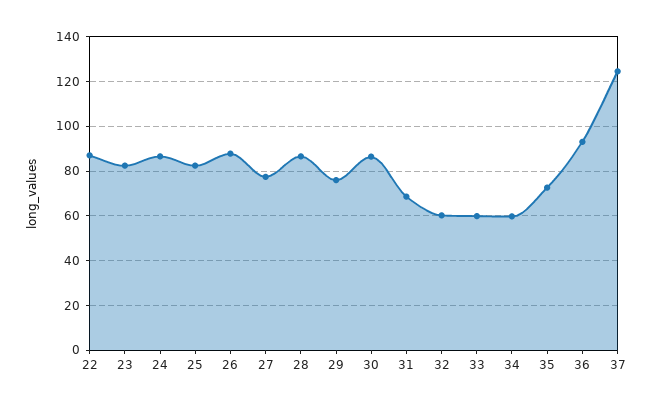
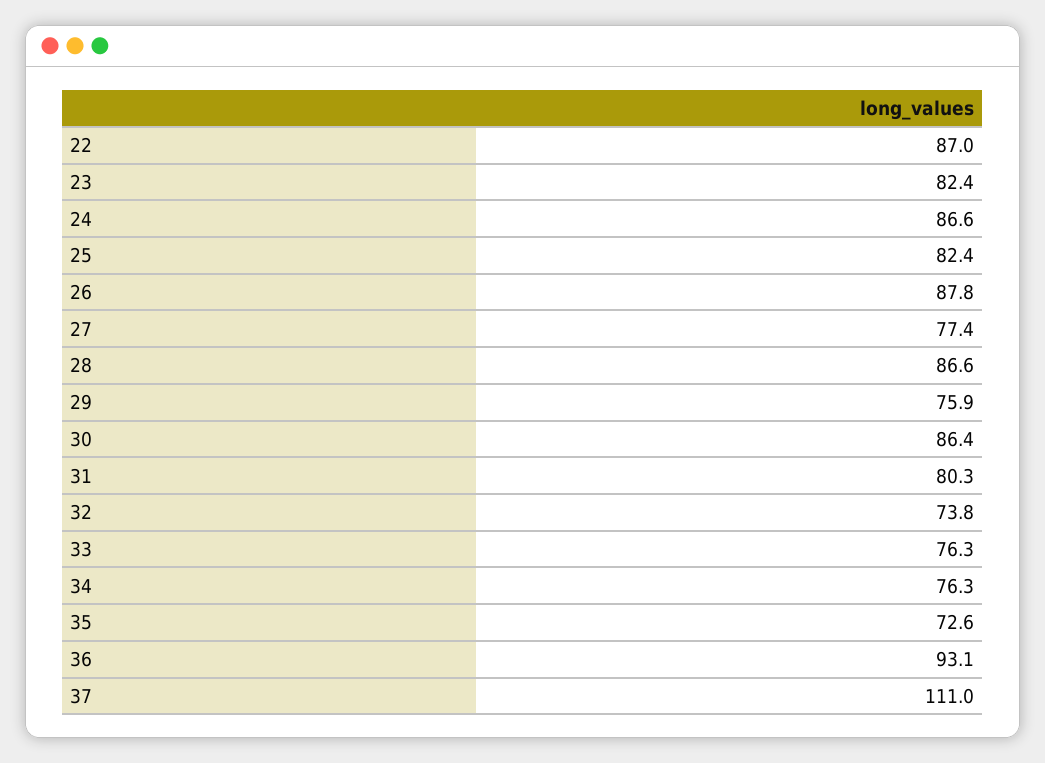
31: 70 -> 80.3
32: 60 -> 73.8
33: 60 -> 76.3
34: 60 -> 76.3
37: 125 -> 111

